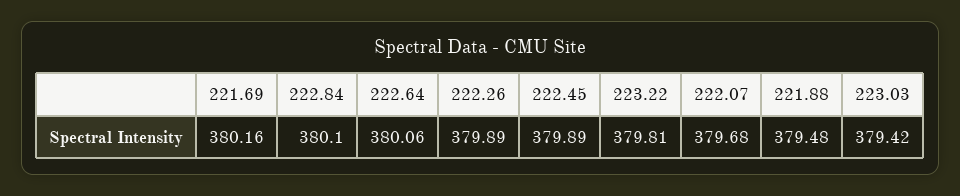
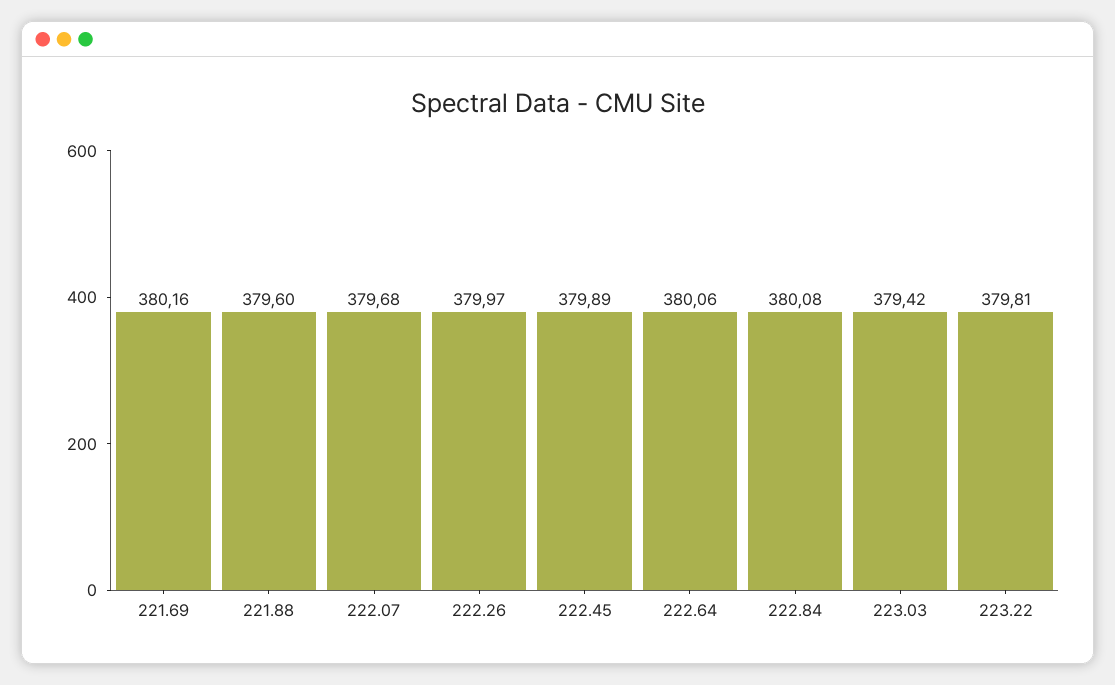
222.84: 380.1 -> 380.08
222.26: 379.89 -> 379.97
221.88: 379.48 -> 379.6

